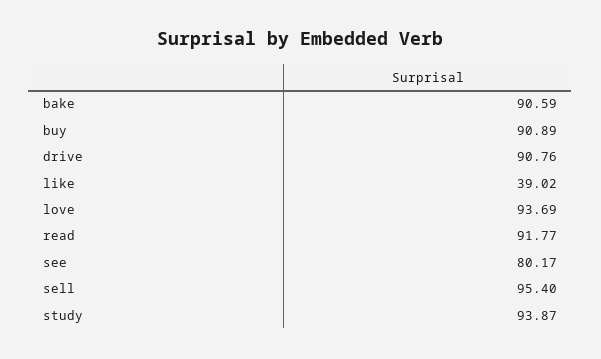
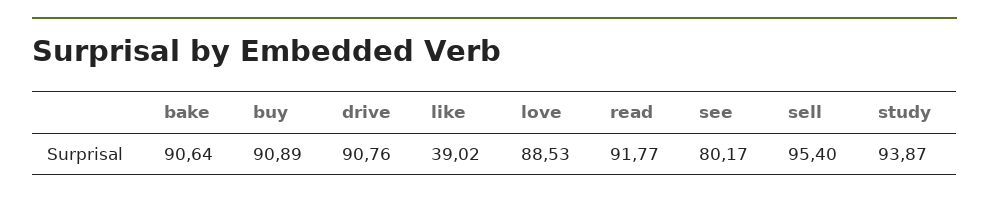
bake: 90.59 -> 90.64
love: 93.69 -> 88.53

